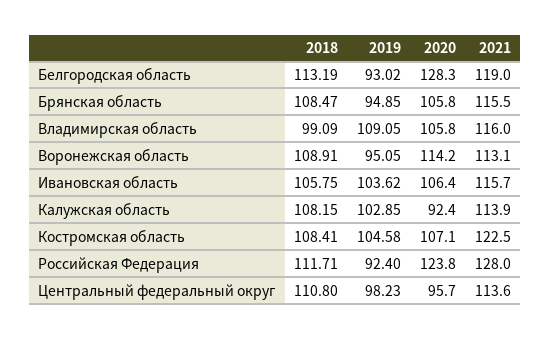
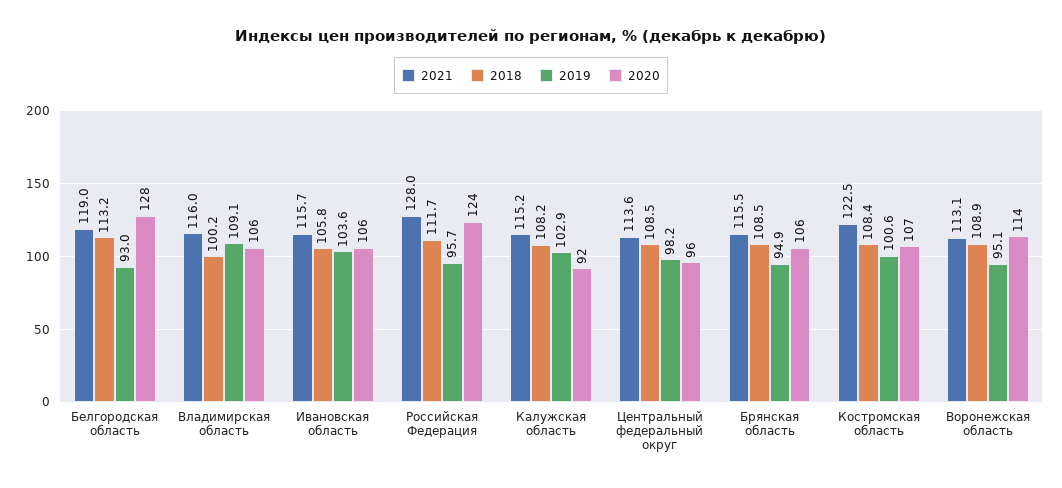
2018, Владимирская область: 99.09 -> 100.2
2021, Калужская область: 113.9 -> 115.2
2019, Костромская область: 104.58 -> 100.6
2019, Российская Федерация: 92.4 -> 95.7
2018, Центральный федеральный округ: 110.8 -> 108.5

